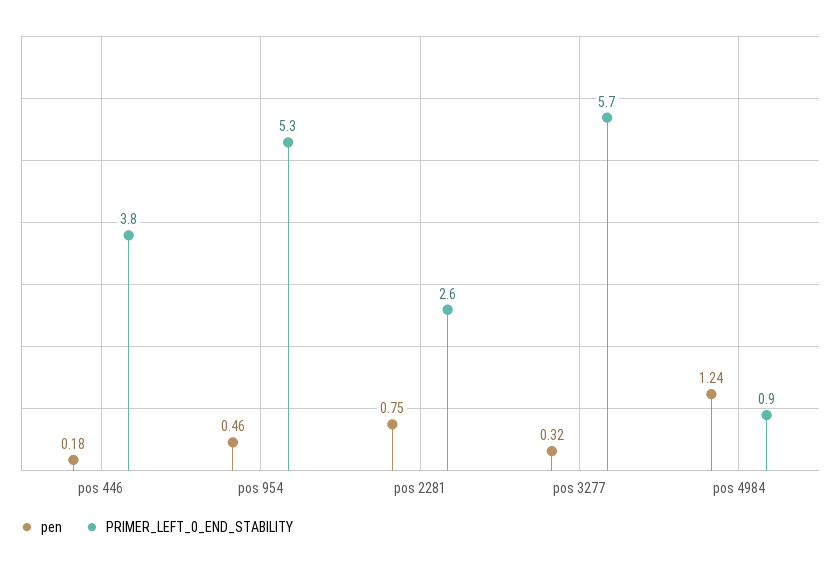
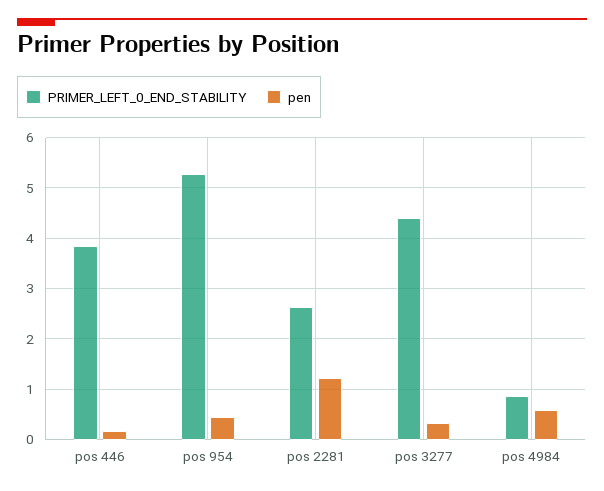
pen, pos 2281: 0.75 -> 1.2
PRIMER_LEFT_0_END_STABILITY, pos 3277: 5.7 -> 4.4
pen, pos 4984: 1.24 -> 0.6

